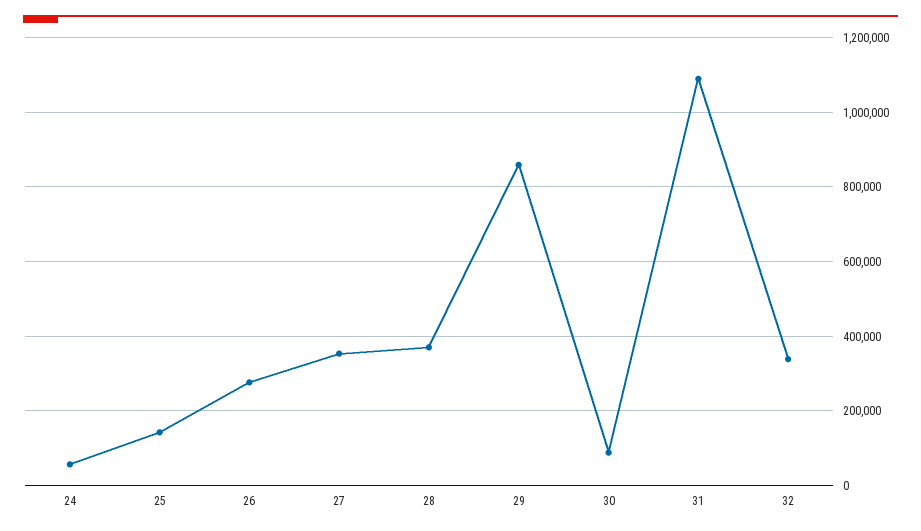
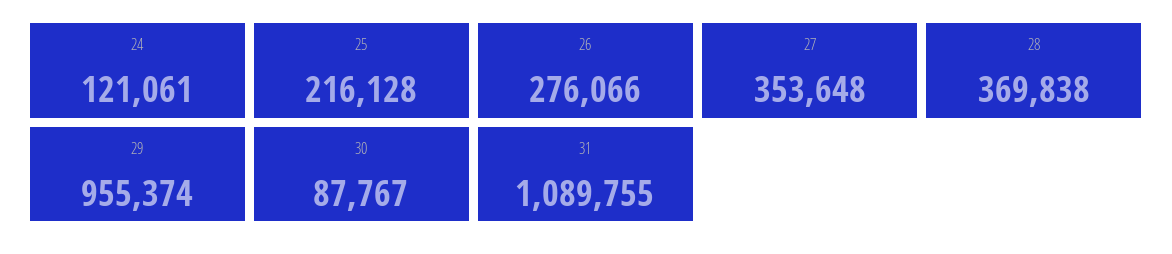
24: 60000 -> 121061
25: 140000 -> 216128
29: 860000 -> 955374
32: 340000 -> none

